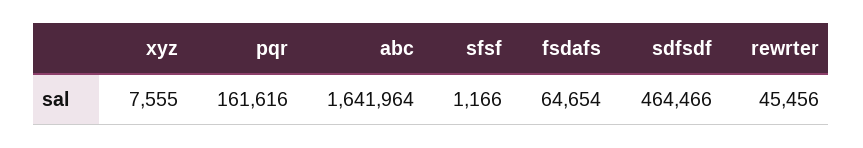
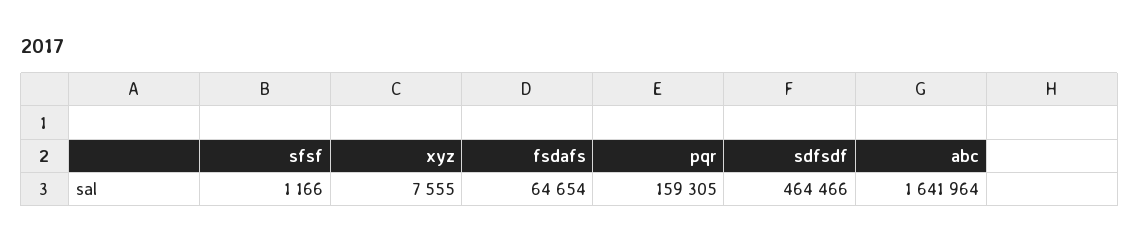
pqr: 161616 -> 159305
rewrter: 45456 -> none

